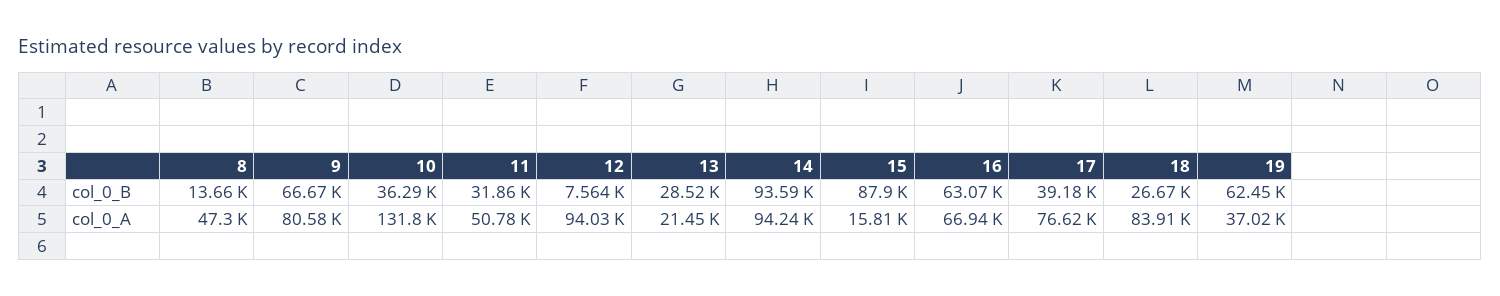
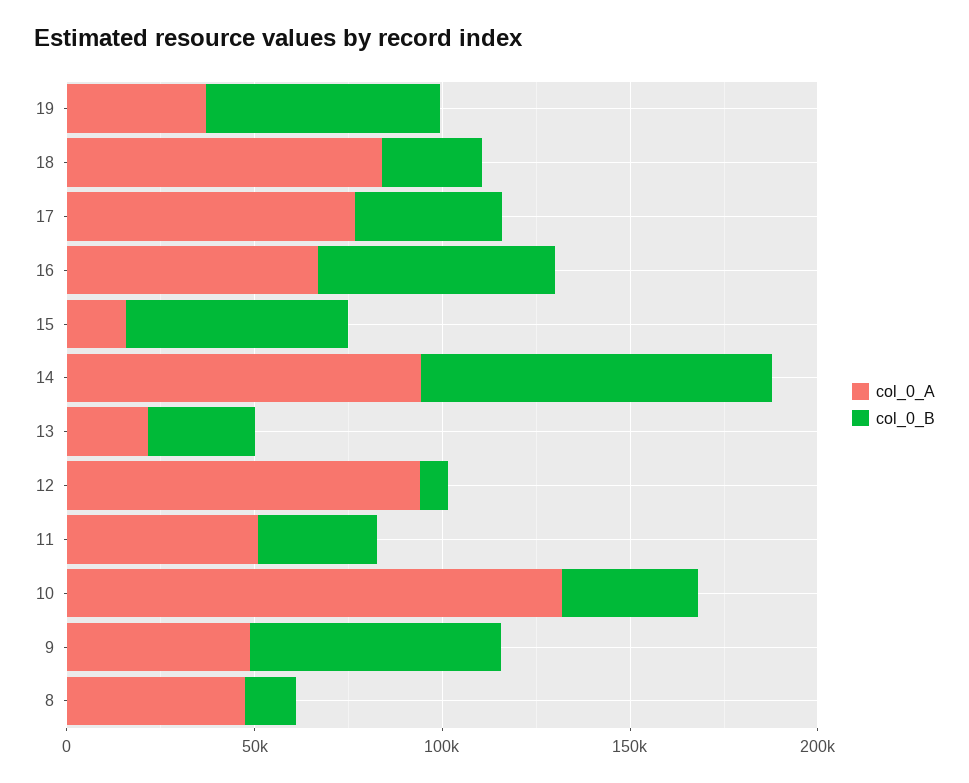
col_0_B, 15: 87900 -> 60000
col_0_A, 9: 80580 -> 50000

